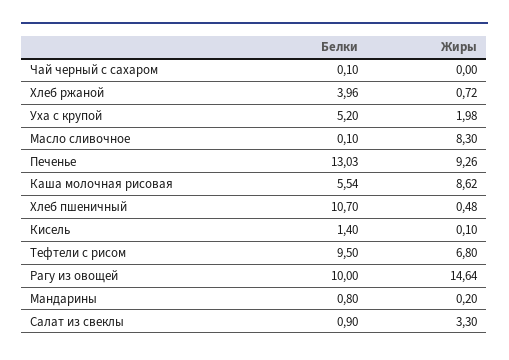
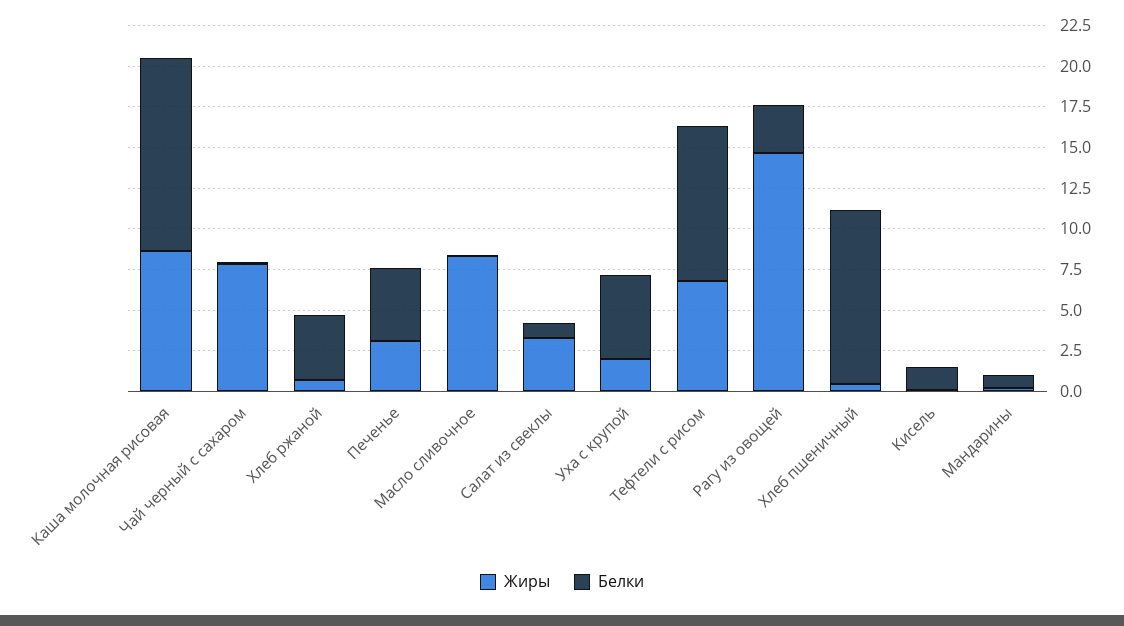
Жиры, Чай черный с сахаром: 0 -> 8
Белки, Печенье: 13.03 -> 4.5
Жиры, Печенье: 9.26 -> 3
Белки, Каша молочная рисовая: 5.54 -> 12
Белки, Рагу из овощей: 10 -> 3

